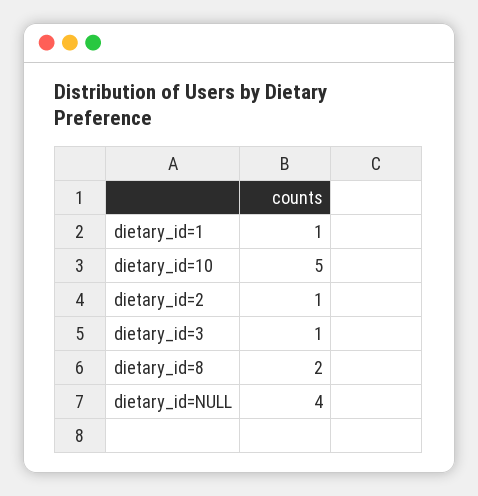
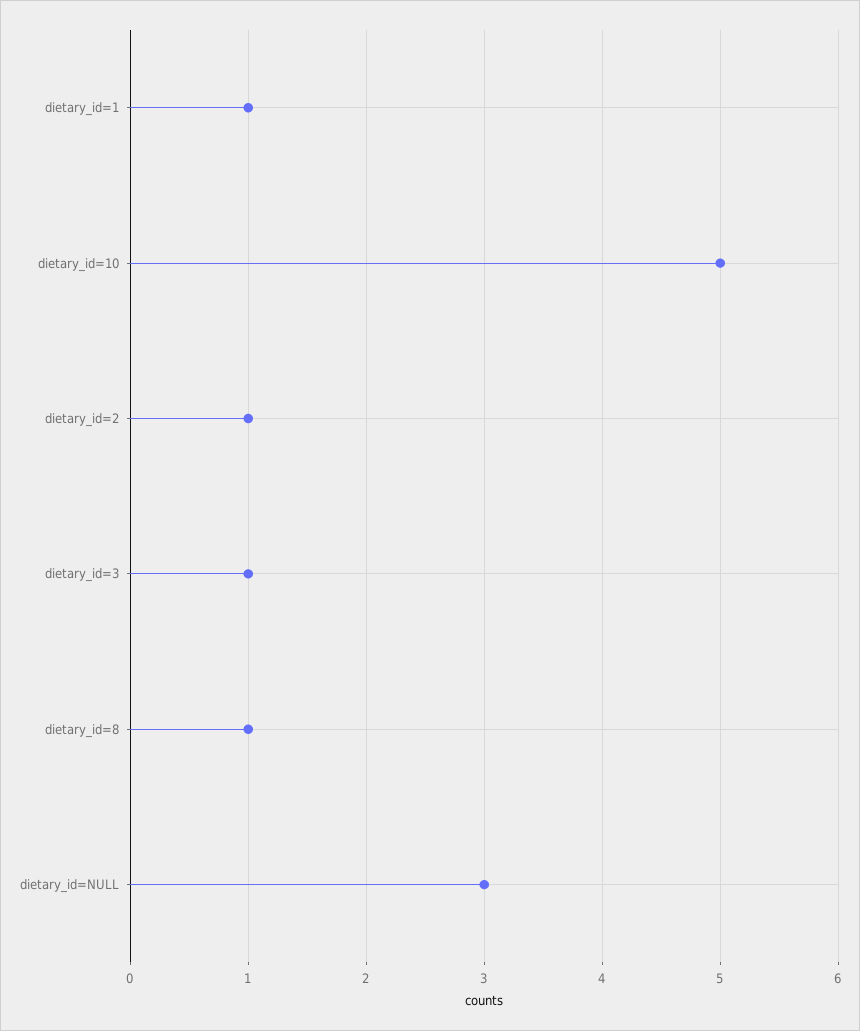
dietary_id=8: 2 -> 1
dietary_id=NULL: 4 -> 3

